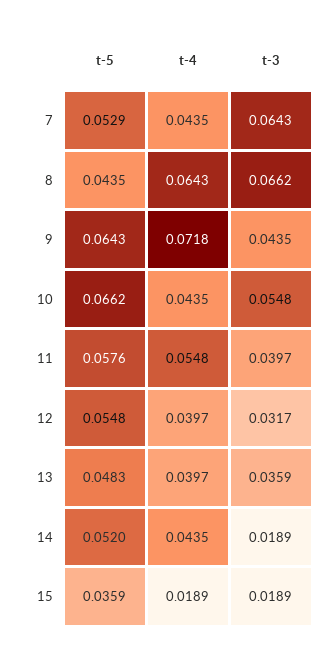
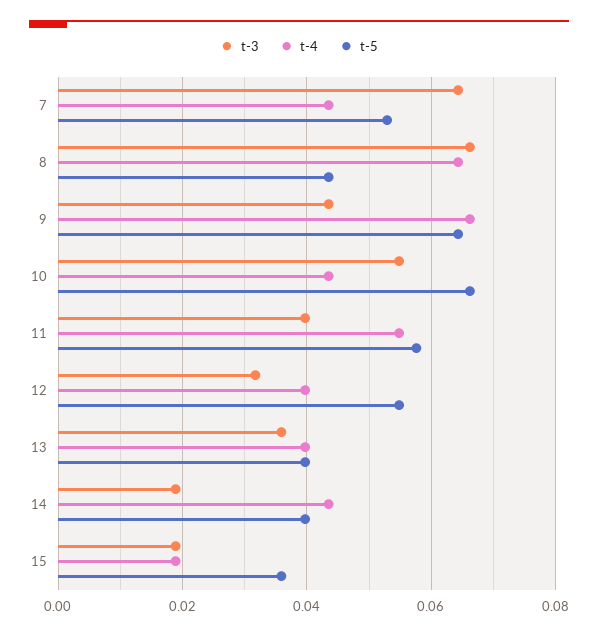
t-4, 9: 0.0718 -> 0.066
t-5, 13: 0.0483 -> 0.04
t-5, 14: 0.052 -> 0.04

